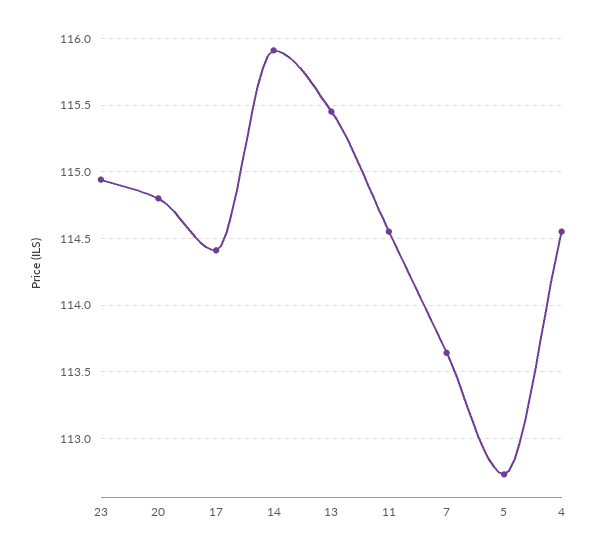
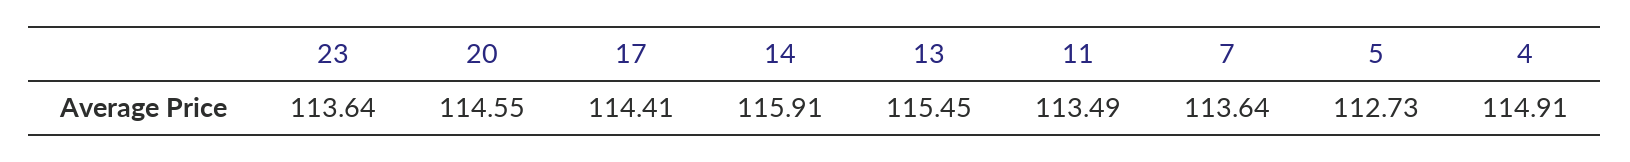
23: 114.95 -> 113.64
20: 114.8 -> 114.55
11: 114.55 -> 113.49
4: 114.55 -> 114.91

